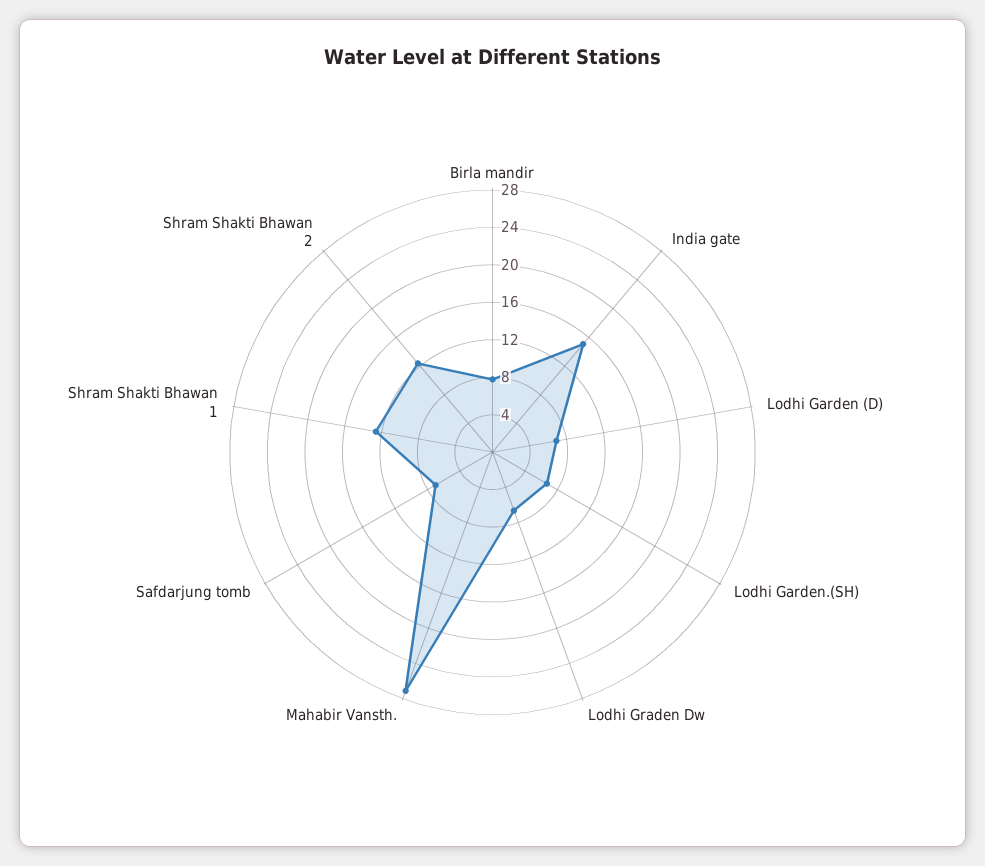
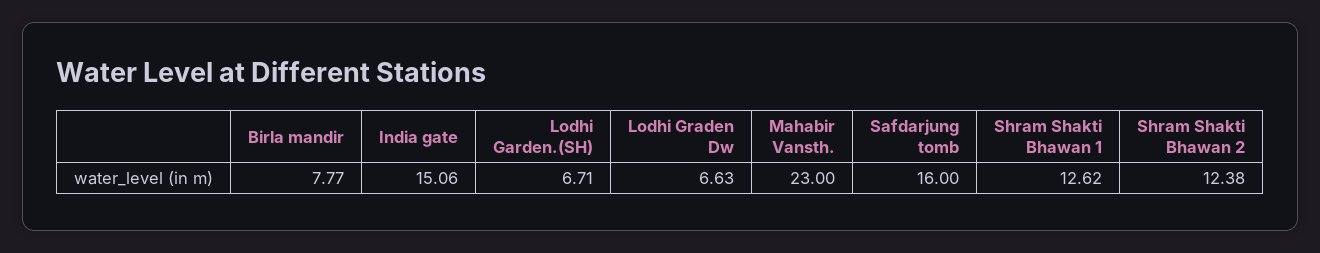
Lodhi Garden (D): 7 -> none
Mahabir Vansth.: 27 -> 23
Safdarjung tomb: 7 -> 16

